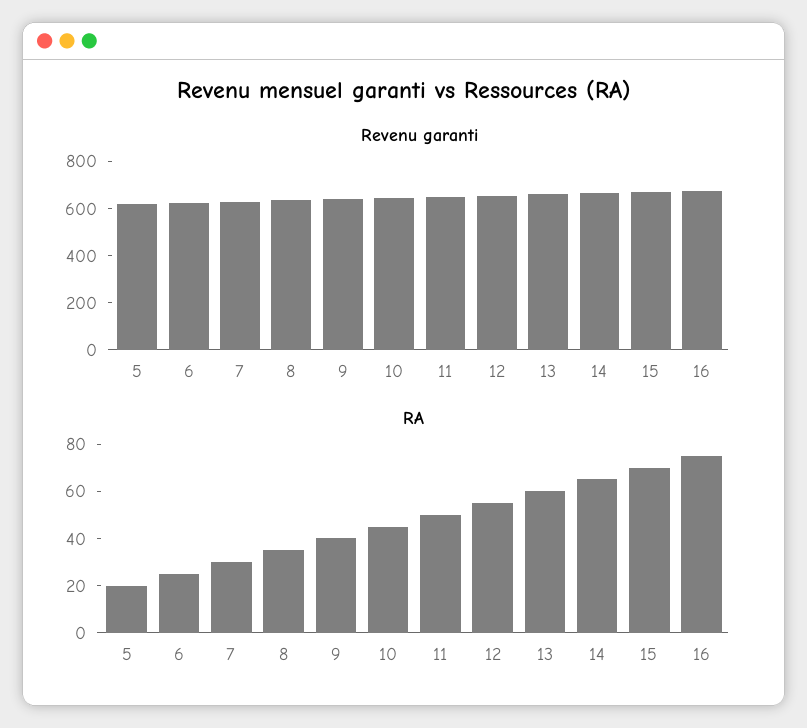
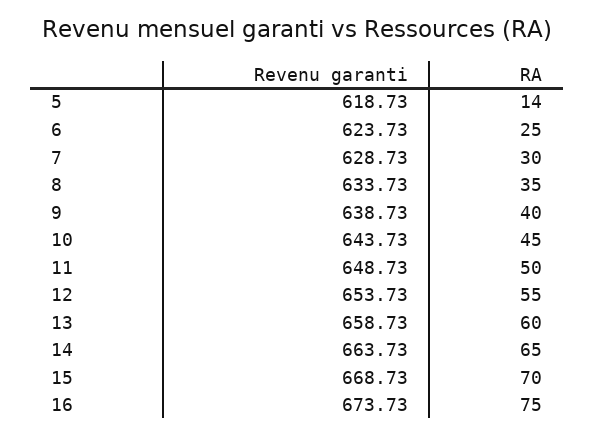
RA, 5: 20 -> 14

